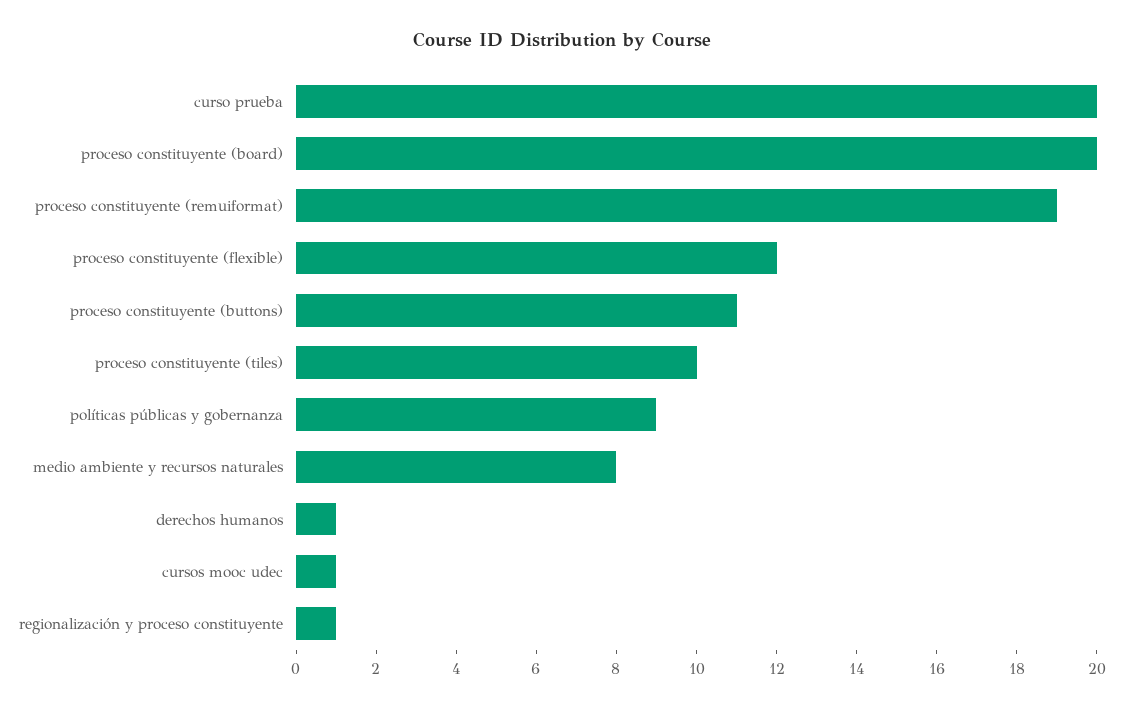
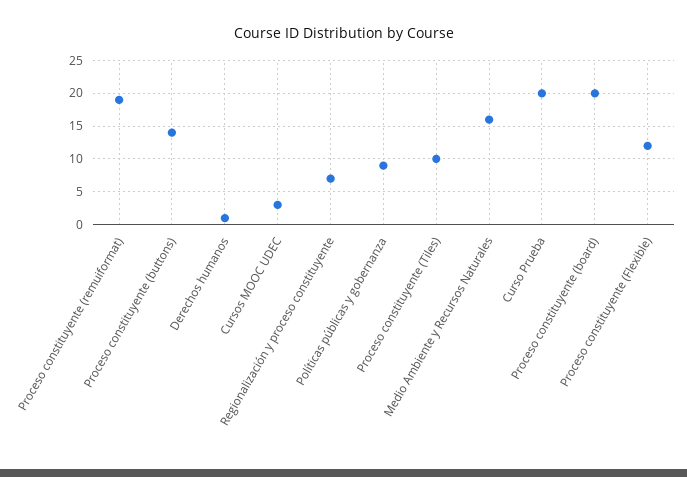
proceso constituyente (buttons): 11 -> 14
medio ambiente y recursos naturales: 8 -> 16
cursos mooc udec: 1 -> 3
regionalización y proceso constituyente: 1 -> 7

